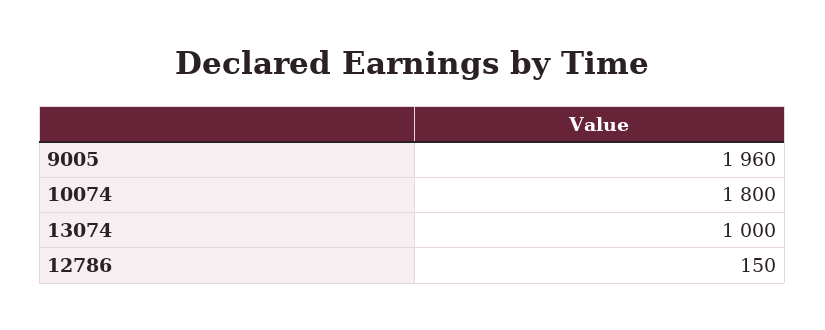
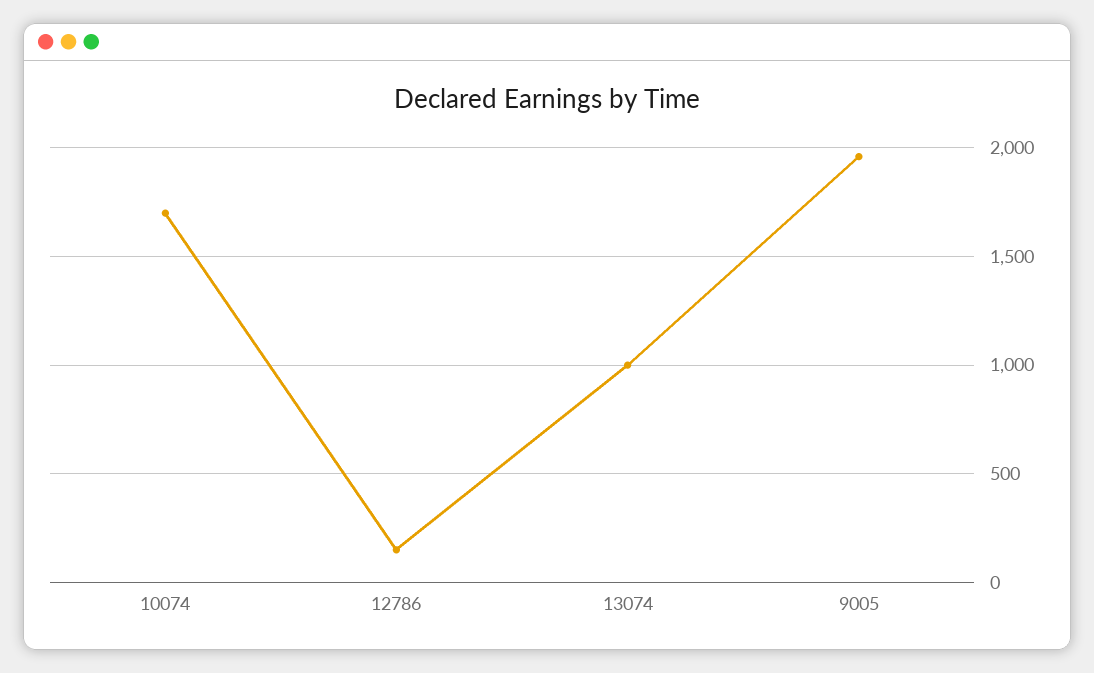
10074: 1800 -> 1700

